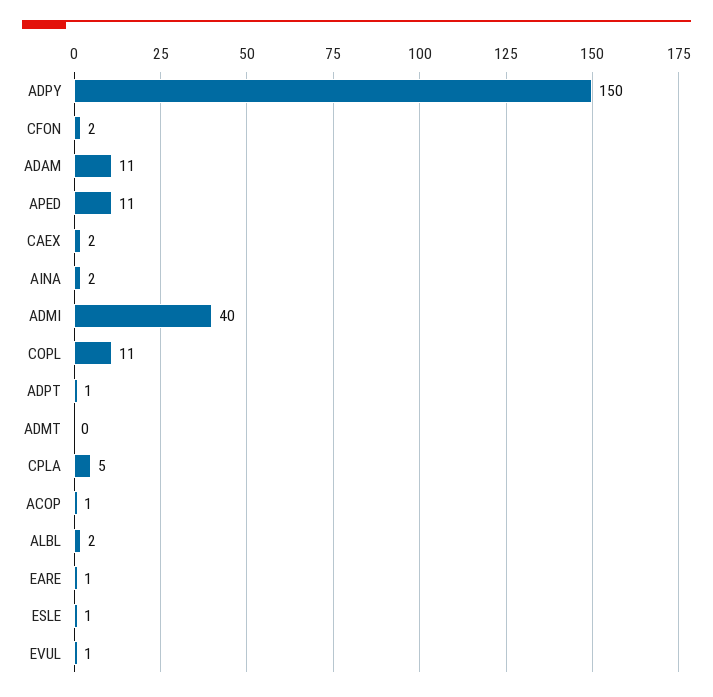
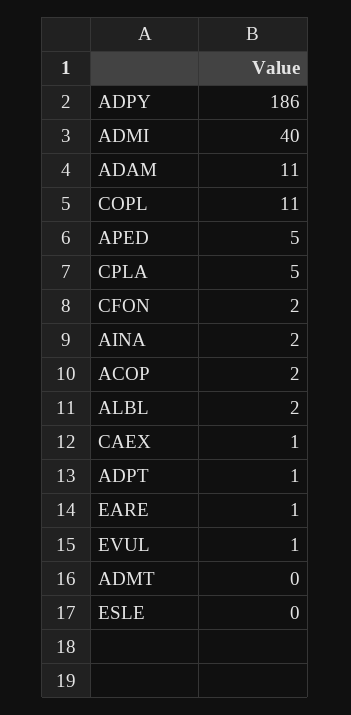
ADPY: 150 -> 186
APED: 11 -> 5
CAEX: 2 -> 1
ACOP: 1 -> 2
ESLE: 1 -> 0

